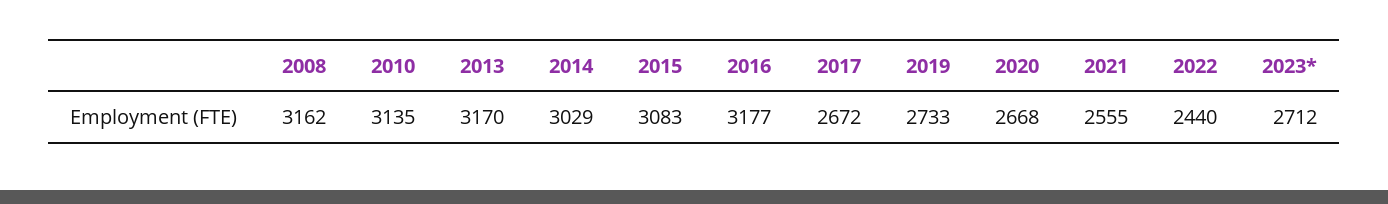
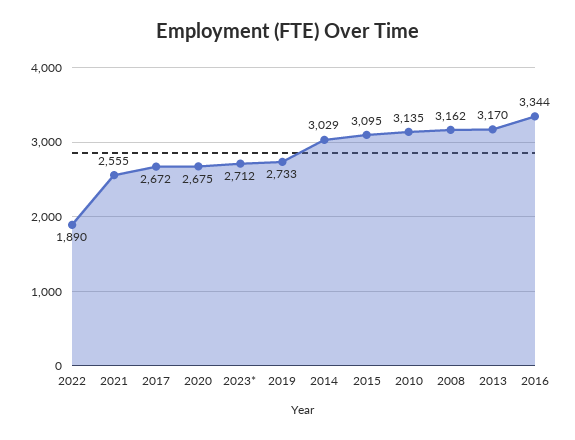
2015: 3083 -> 3095
2016: 3177 -> 3344
2020: 2668 -> 2675
2022: 2440 -> 1890

